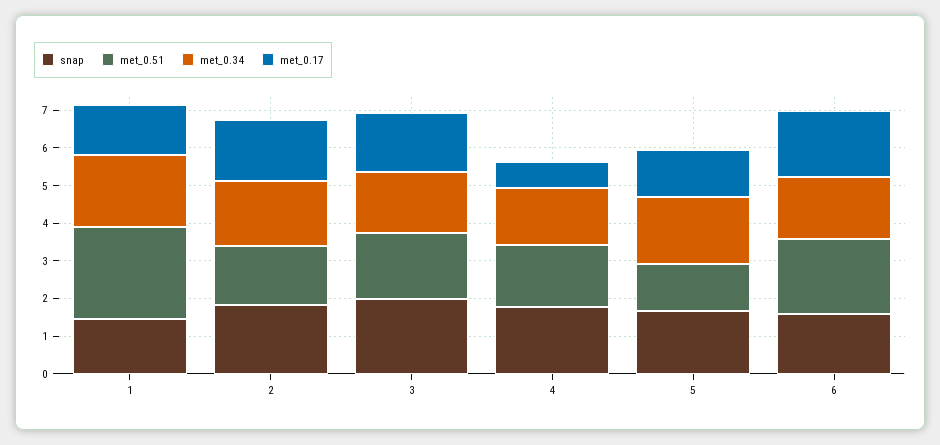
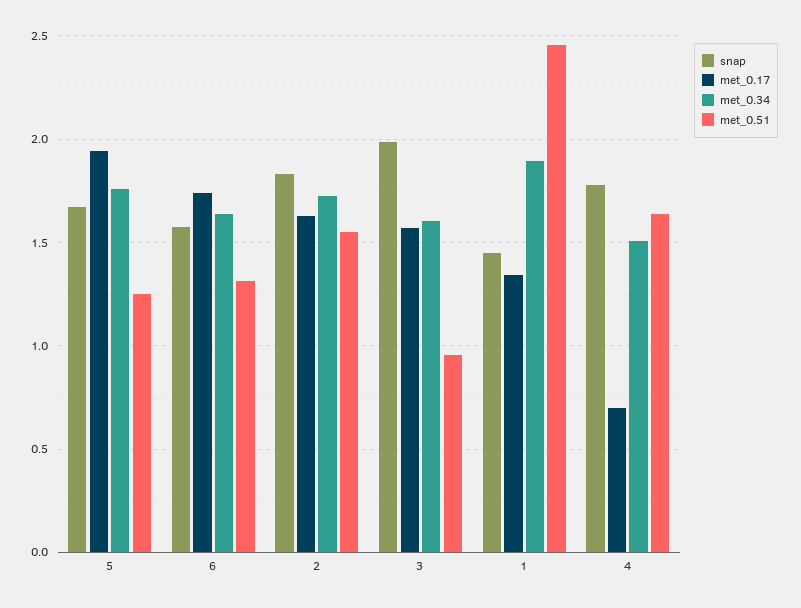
met_0.51, 3: 1.75 -> 0.95
met_0.17, 5: 1.25 -> 1.95
met_0.51, 6: 2 -> 1.3

